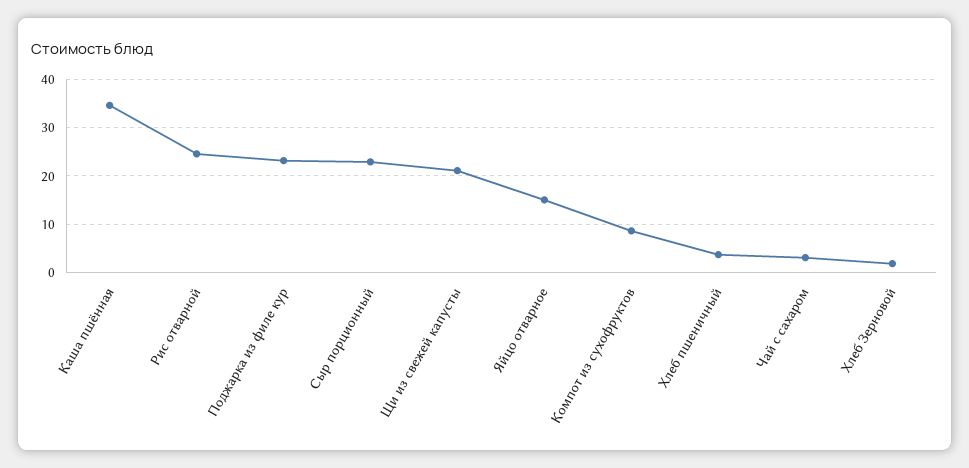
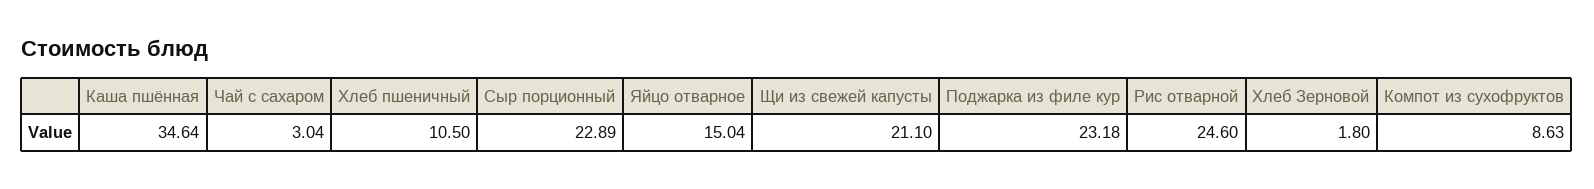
Хлеб пшеничный: 4 -> 10.5

